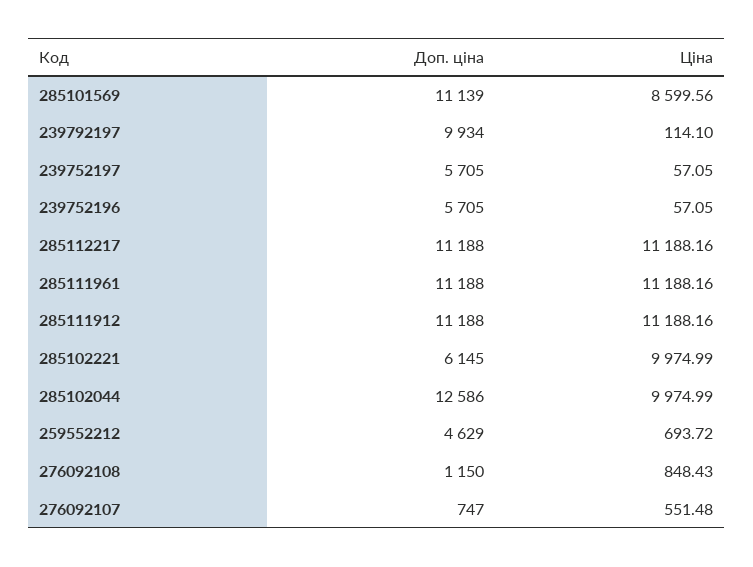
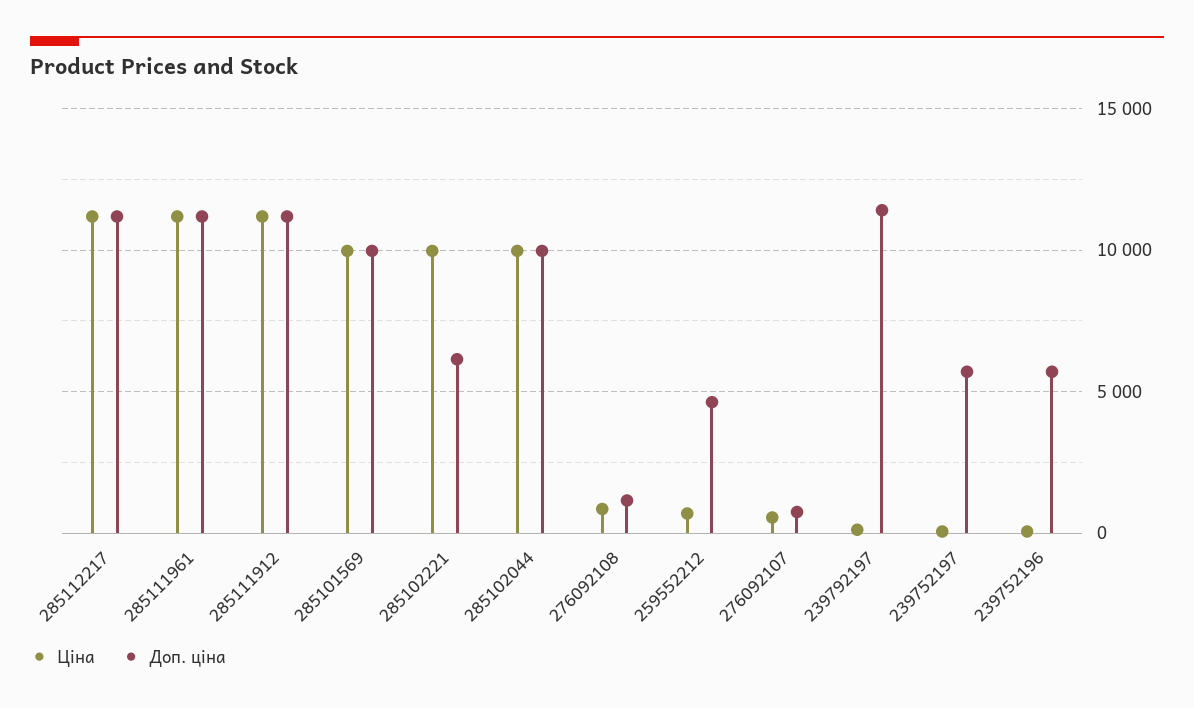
Доп. ціна, 285101569: 11139 -> 10000
Ціна, 285101569: 8599.56 -> 10000
Доп. ціна, 239792197: 9934 -> 11500
Доп. ціна, 285102044: 12586 -> 10000

